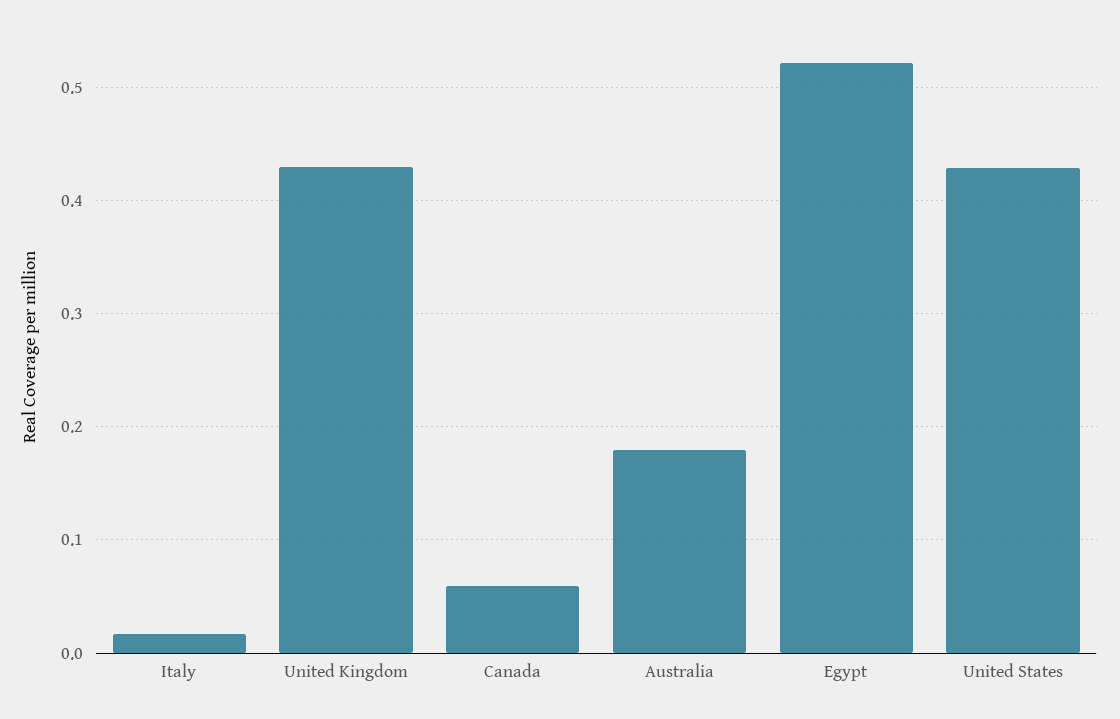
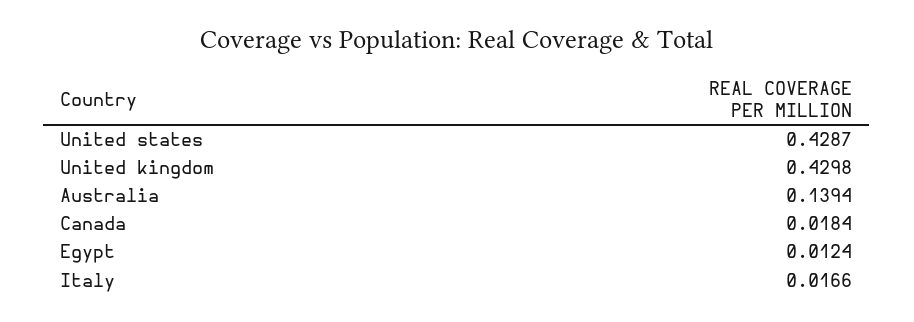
Canada: 0.06 -> 0.0184
Australia: 0.18 -> 0.1394
Egypt: 0.52 -> 0.0124

